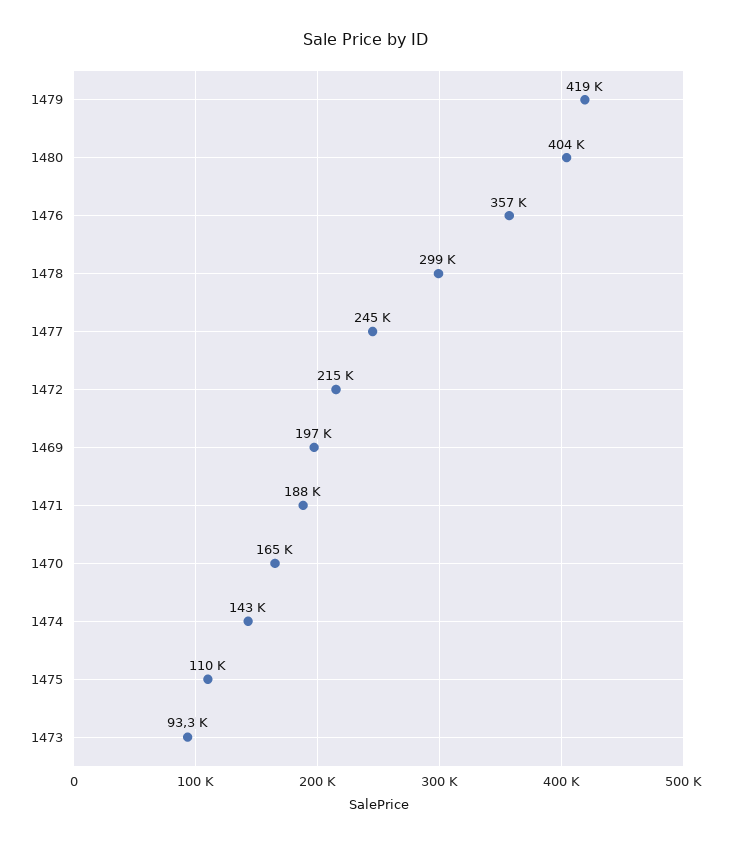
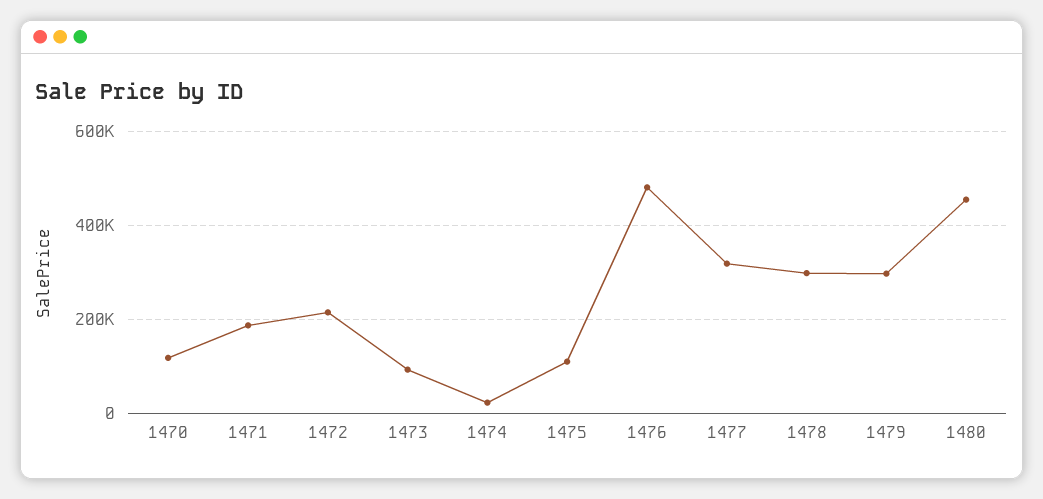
1479: 419000 -> 300000
1480: 404000 -> 460000
1476: 357000 -> 480000
1477: 245000 -> 320000
1469: 197000 -> none
1470: 165000 -> 120000
1474: 143000 -> 20000

